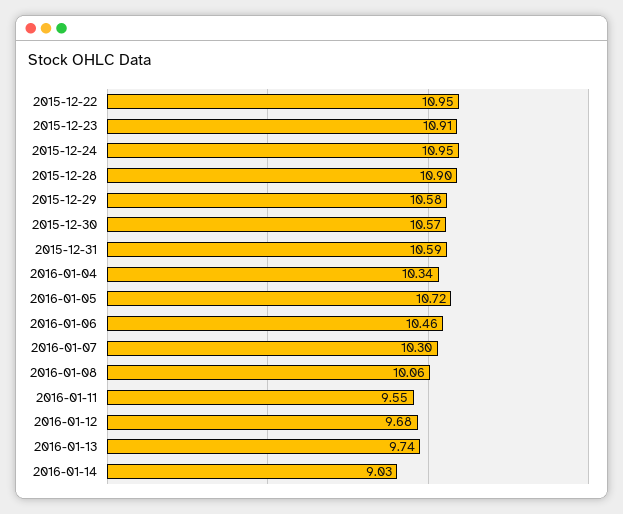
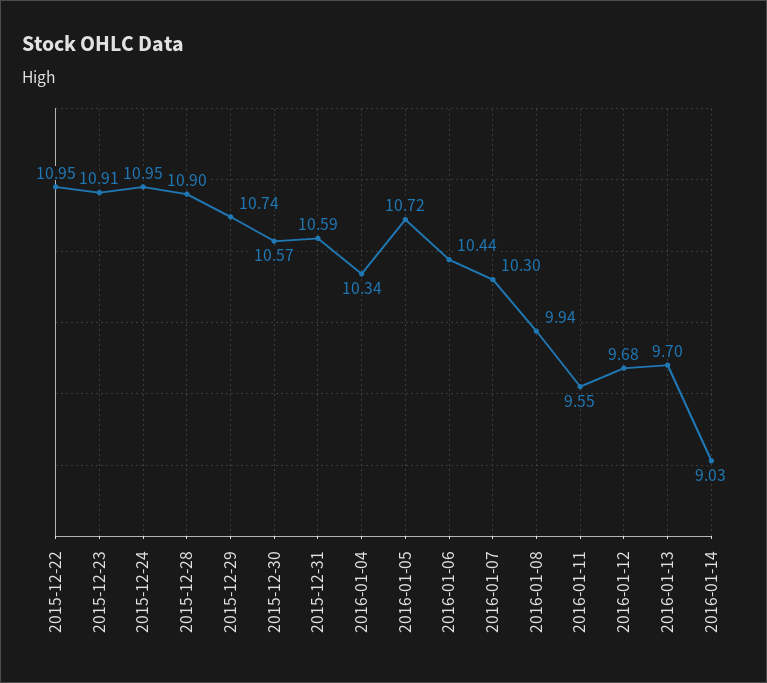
2015-12-29: 10.58 -> 10.74
2016-01-06: 10.46 -> 10.44
2016-01-08: 10.06 -> 9.94
2016-01-13: 9.74 -> 9.7

